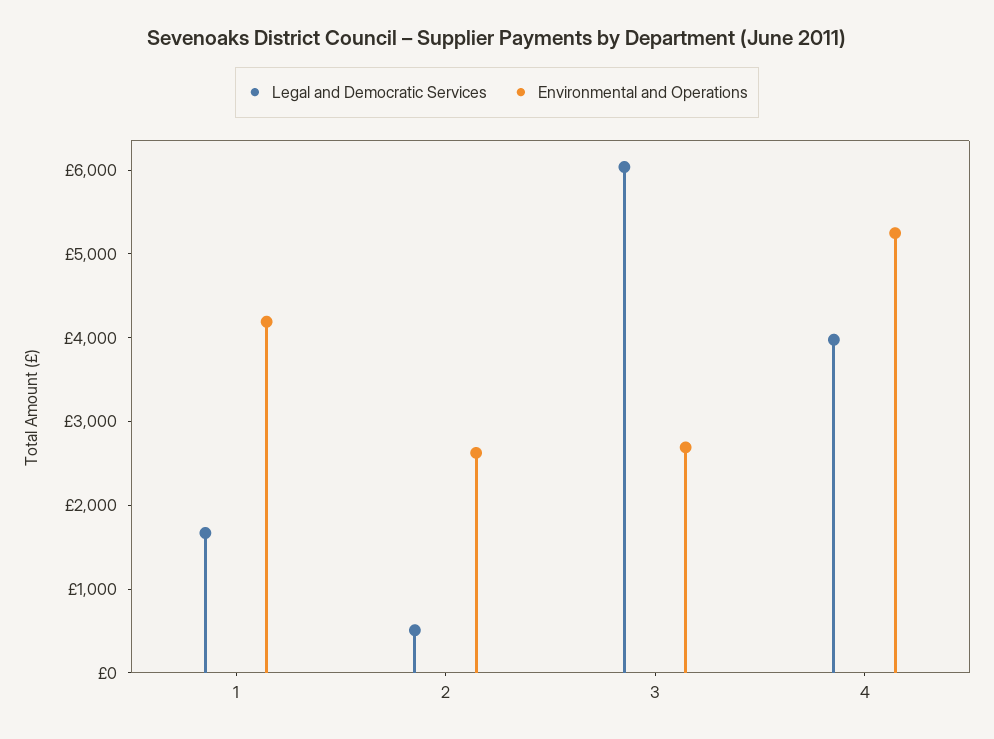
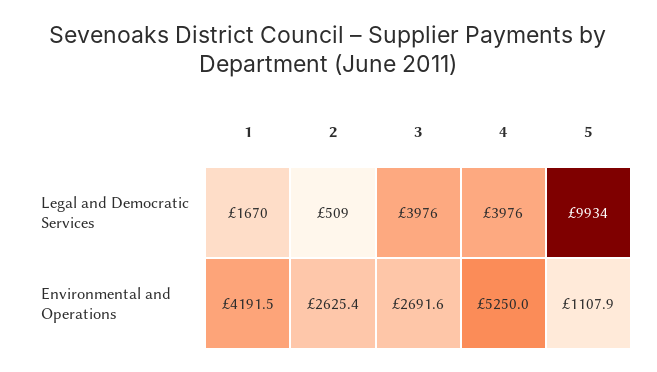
Legal and Democratic Services, 3: 6000 -> 3976
Legal and Democratic Services, 5: none -> 9934
Environmental and Operations, 5: none -> 1107.9

